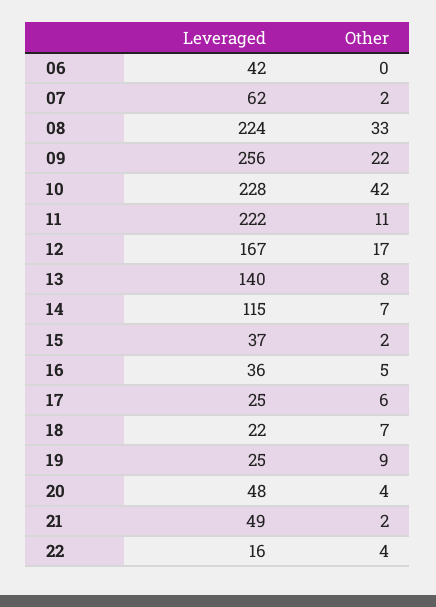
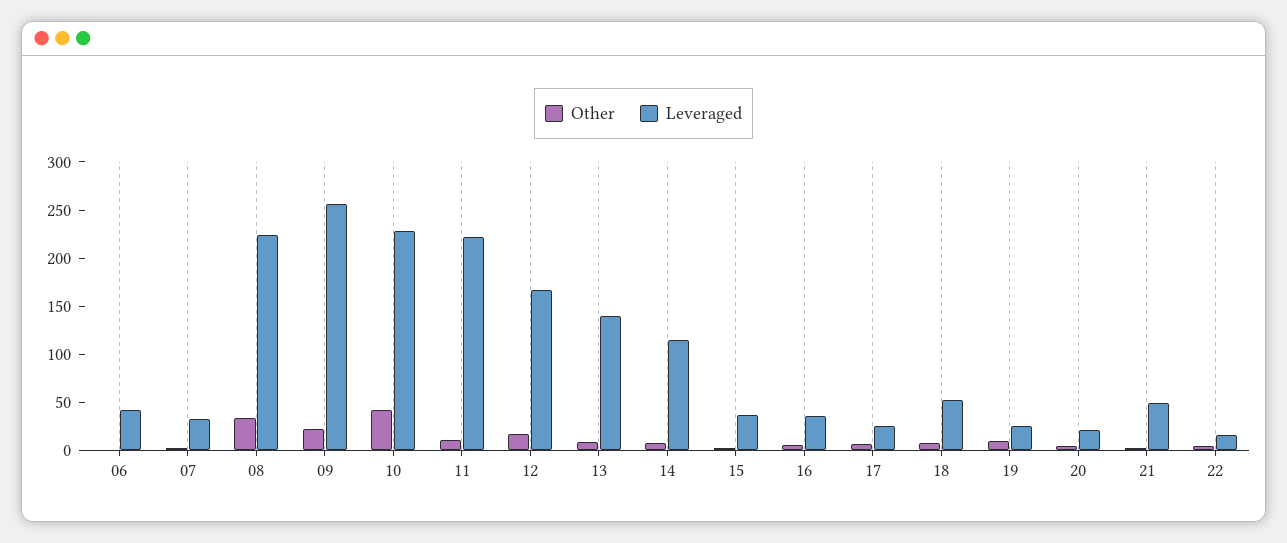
Leveraged, 07: 62 -> 30
Leveraged, 18: 22 -> 50
Leveraged, 20: 48 -> 20

